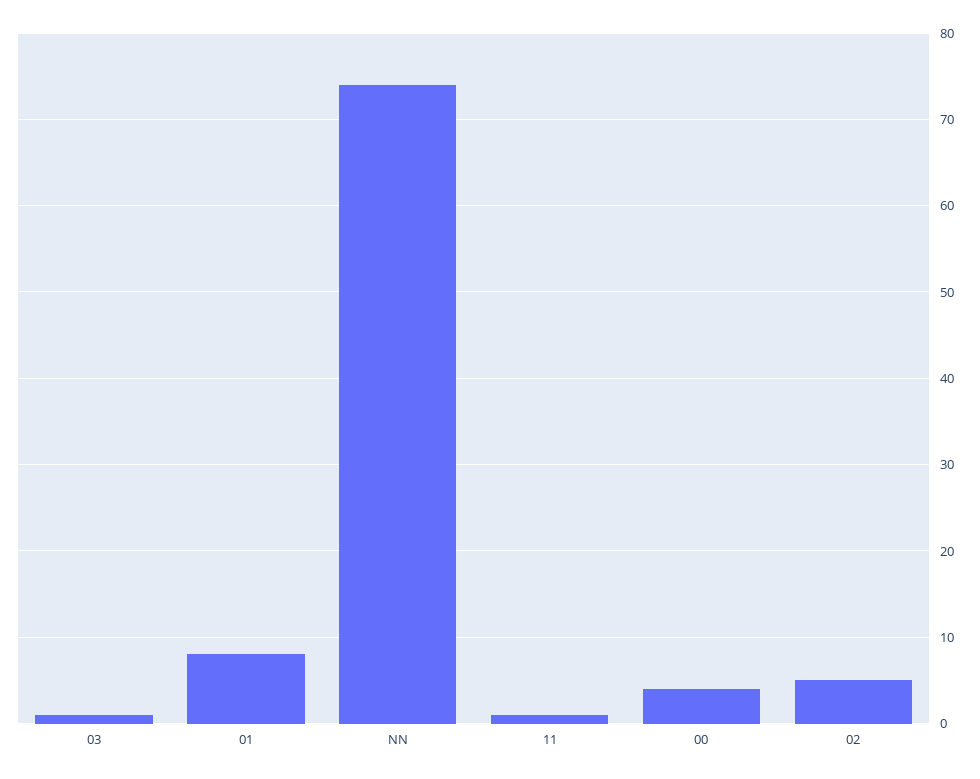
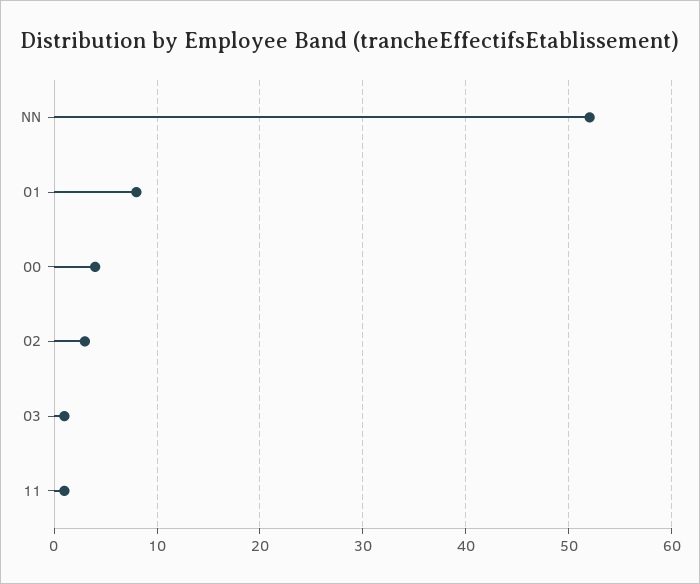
NN: 74 -> 52
02: 5 -> 3

